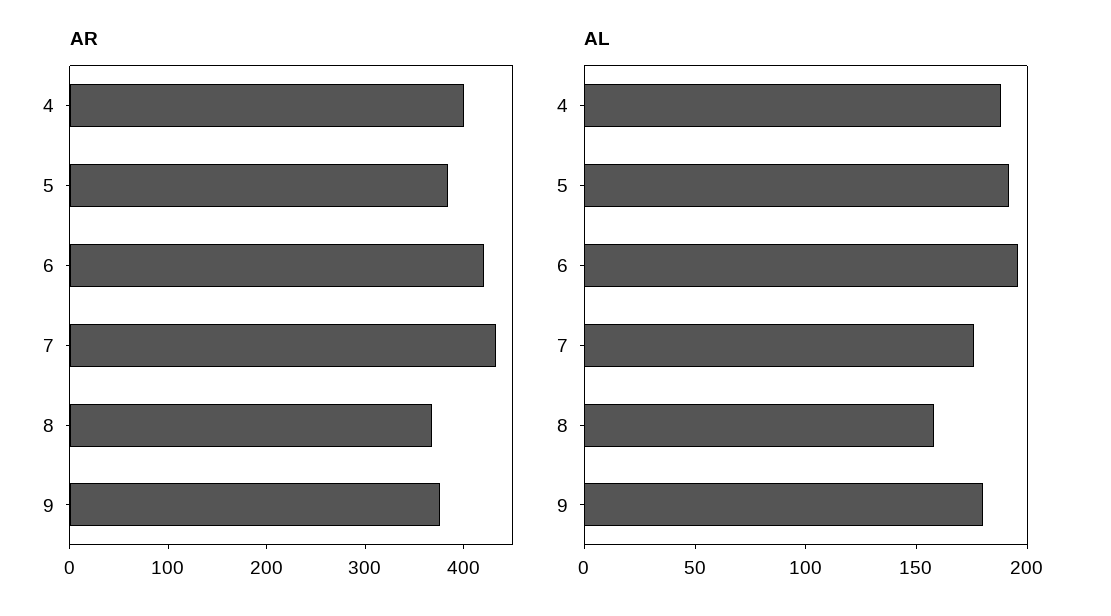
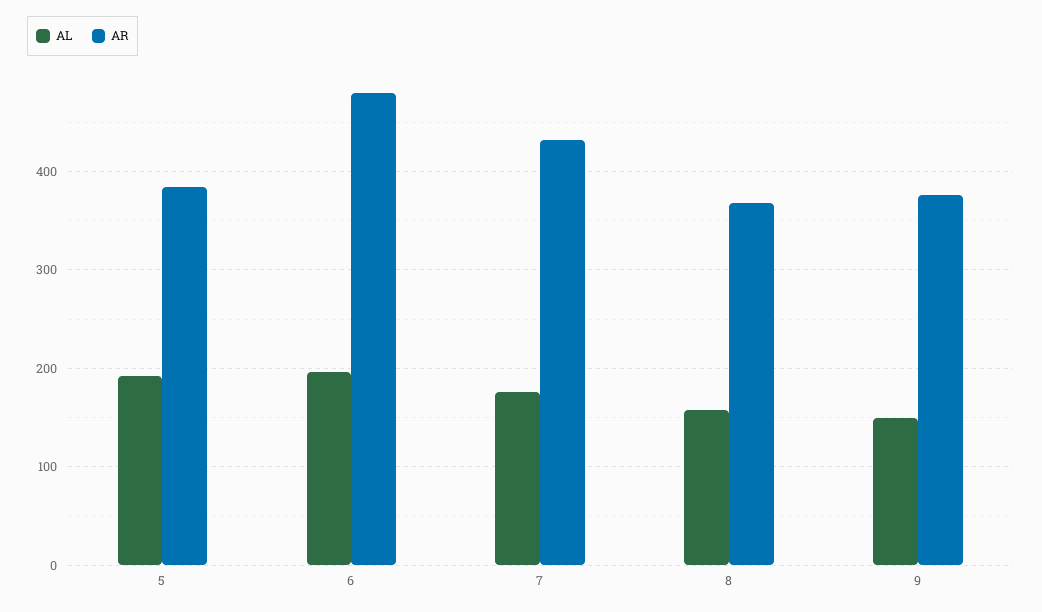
AR, 4: 400 -> none
AR, 6: 420 -> 480
AL, 4: 190 -> none
AL, 9: 180 -> 150

